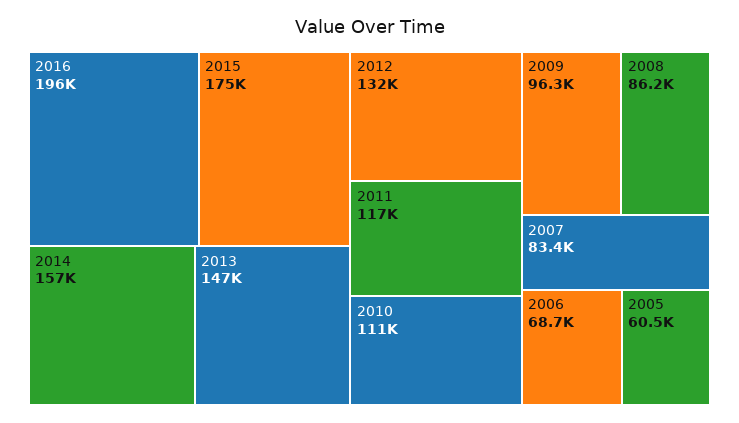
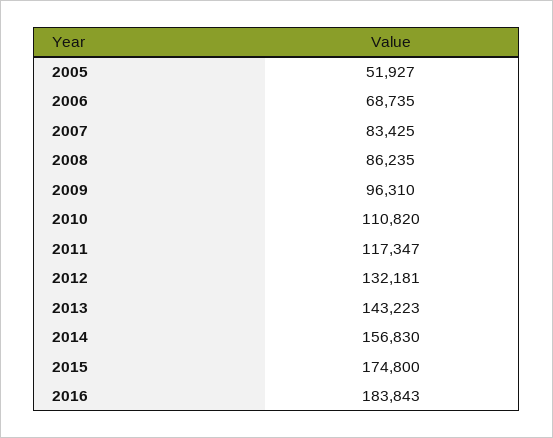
2016: 196000 -> 183843
2013: 147000 -> 143223
2005: 60500 -> 51927

